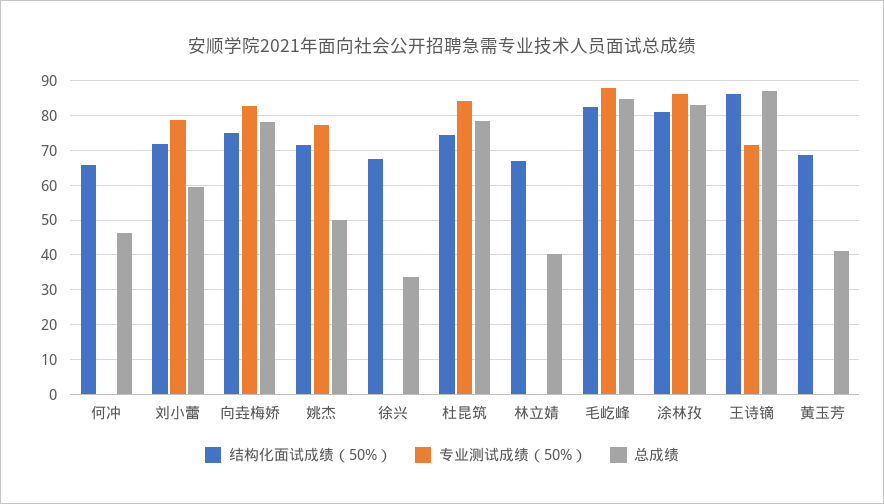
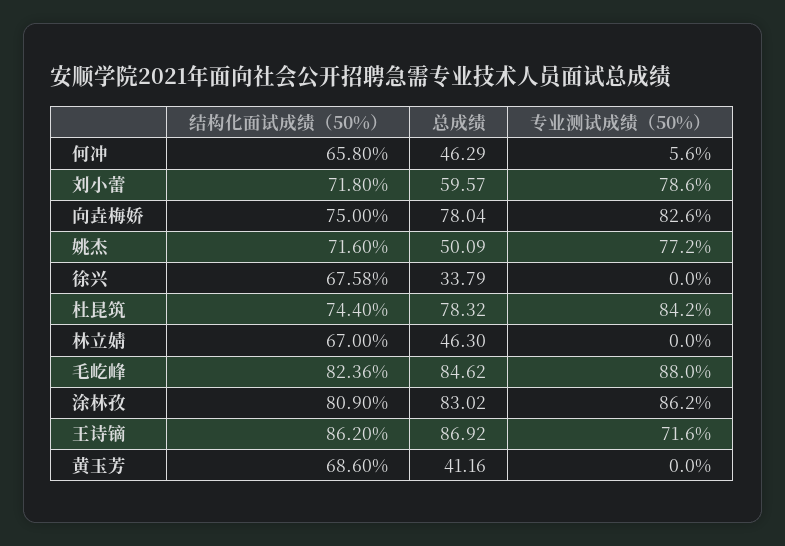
专业测试成绩（50%）, 何冲: 0 -> 5.6
总成绩, 林立婧: 40 -> 46.3

